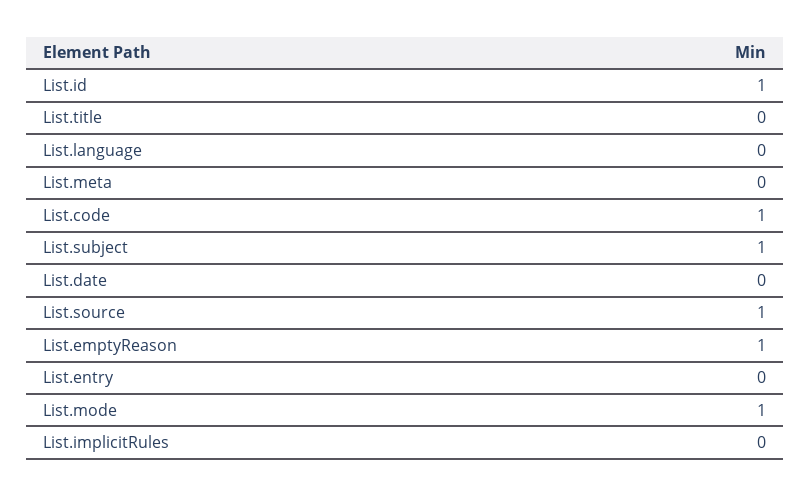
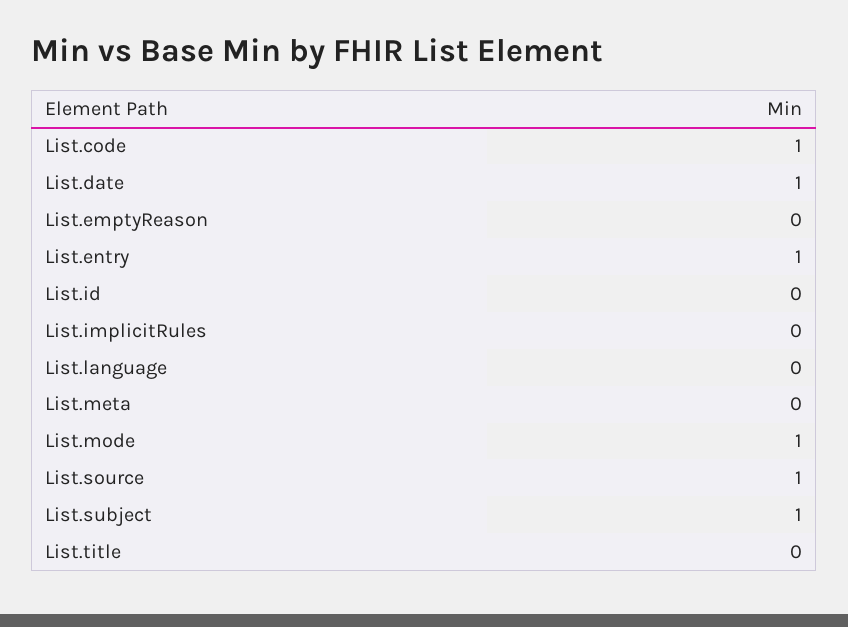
List.id: 1 -> 0
List.date: 0 -> 1
List.emptyReason: 1 -> 0
List.entry: 0 -> 1

